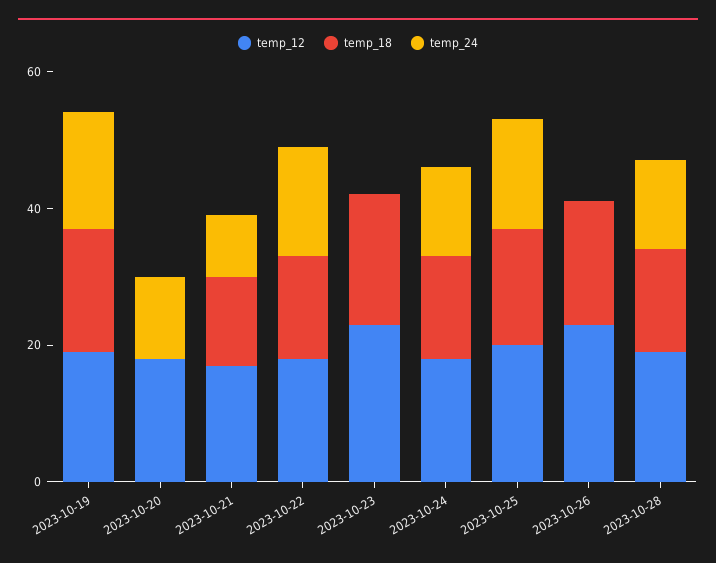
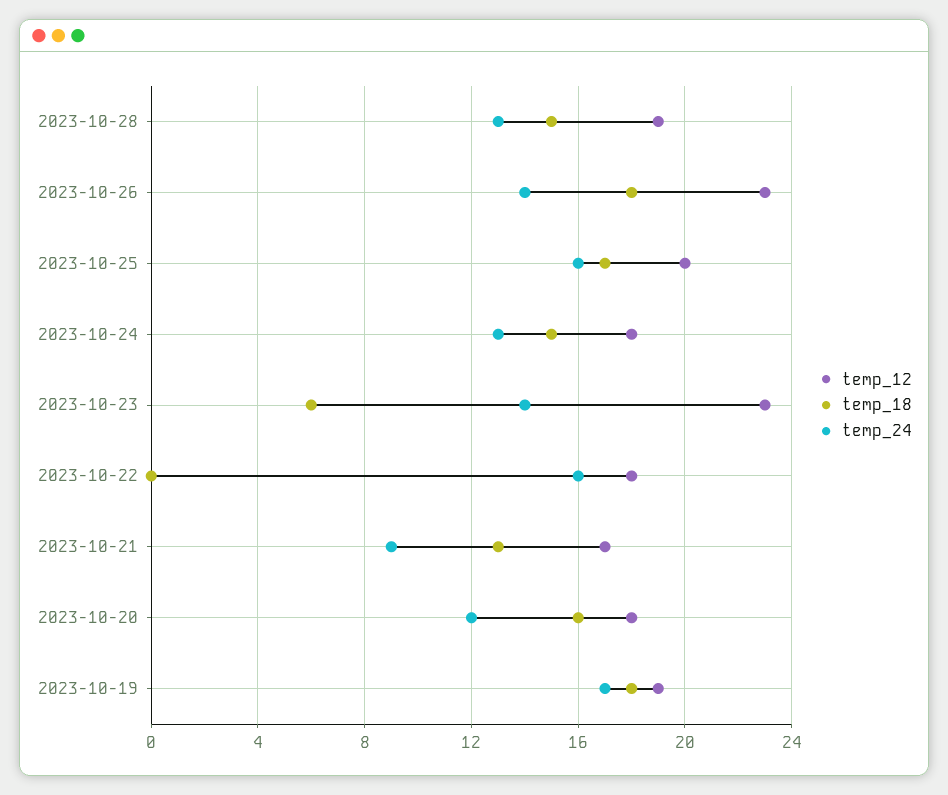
temp_18, 2023-10-20: 0 -> 16
temp_18, 2023-10-22: 15 -> 0
temp_18, 2023-10-23: 20 -> 6
temp_24, 2023-10-23: 0 -> 14
temp_24, 2023-10-26: 0 -> 14

